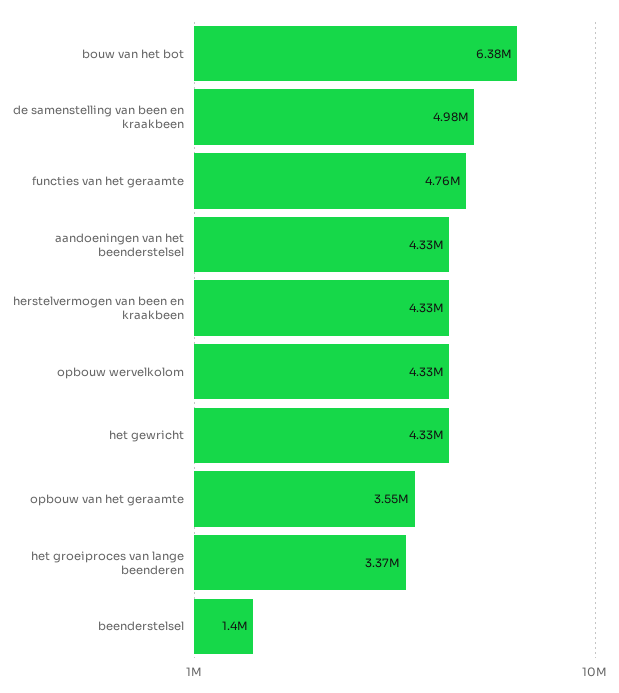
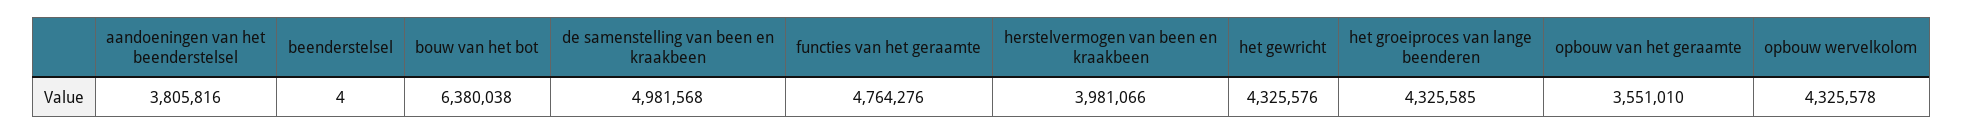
aandoeningen van het beenderstelsel: 4330000 -> 3805816
herstelvermogen van been en kraakbeen: 4330000 -> 3981066
het groeiproces van lange beenderen: 3370000 -> 4325585
beenderstelsel: 1400000 -> 4

